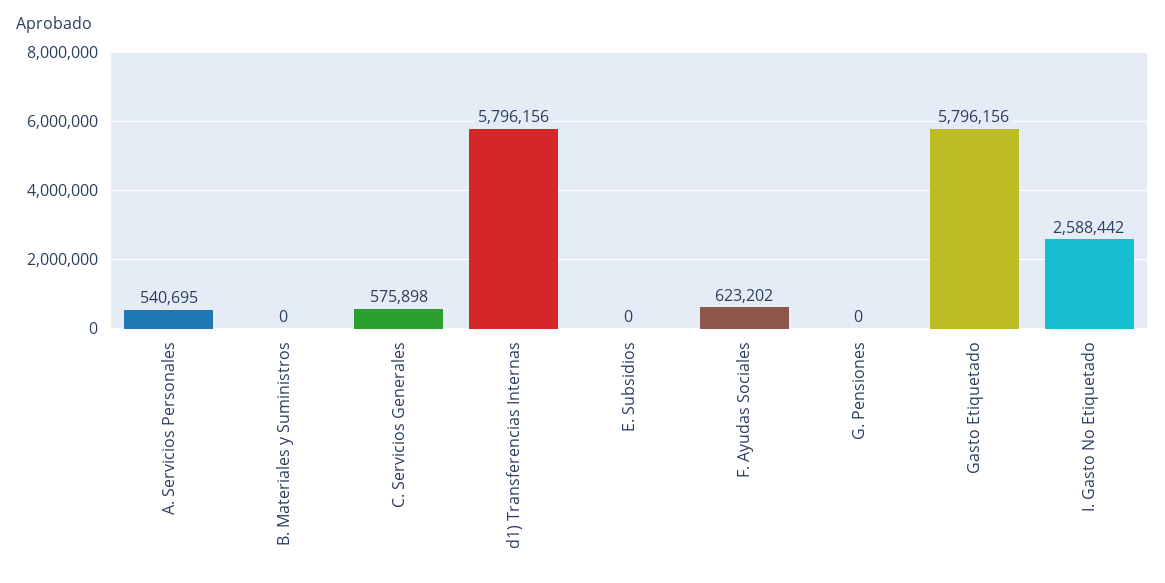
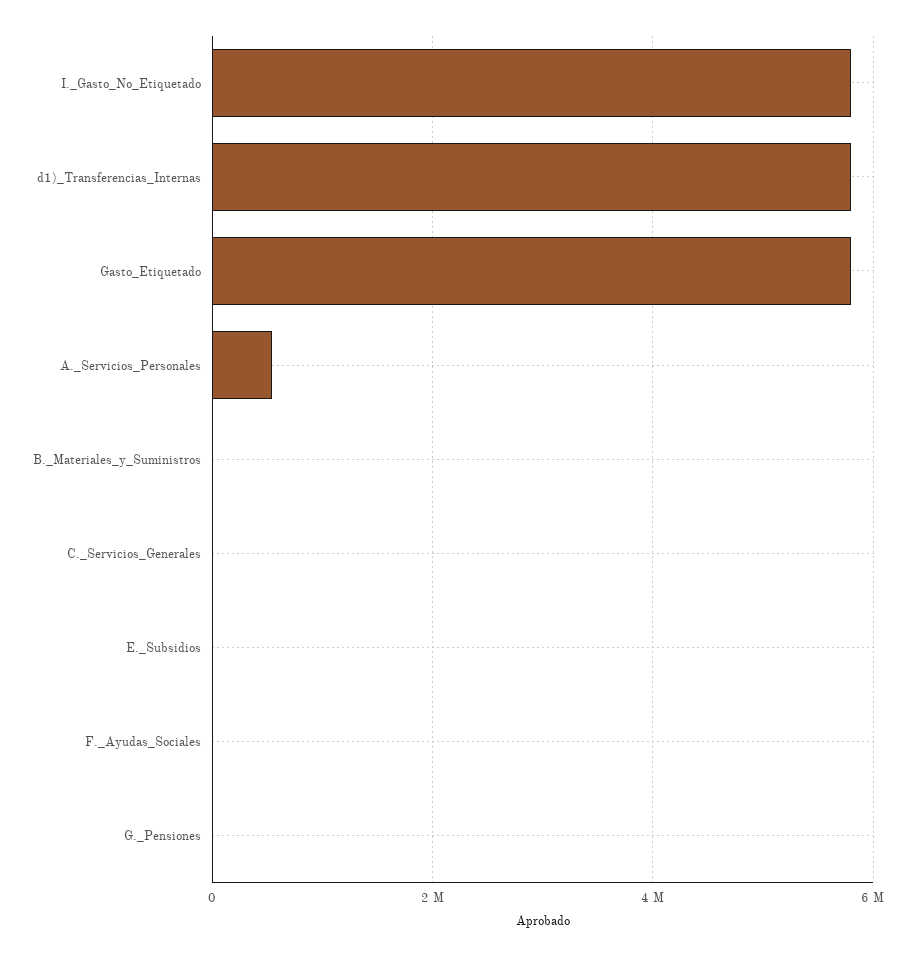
C. Servicios Generales: 575898 -> 0
F. Ayudas Sociales: 623202 -> 0
I. Gasto No Etiquetado: 2588442 -> 5800000

